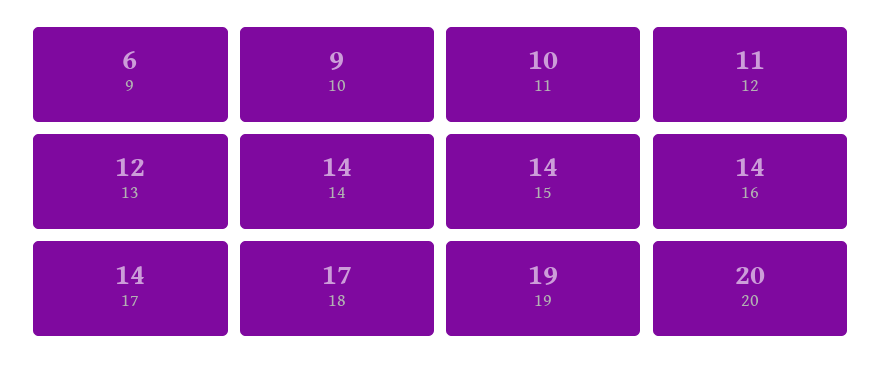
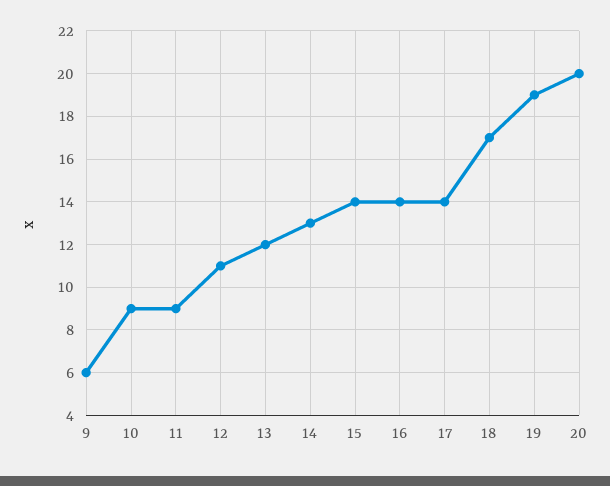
11: 10 -> 9
14: 14 -> 13

